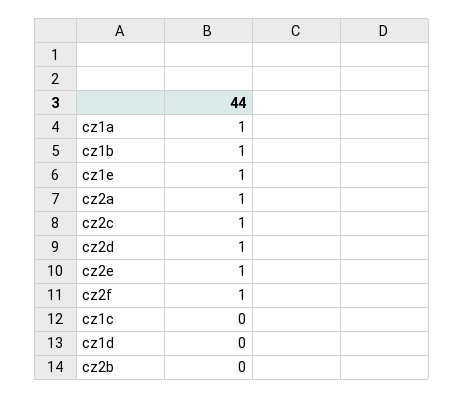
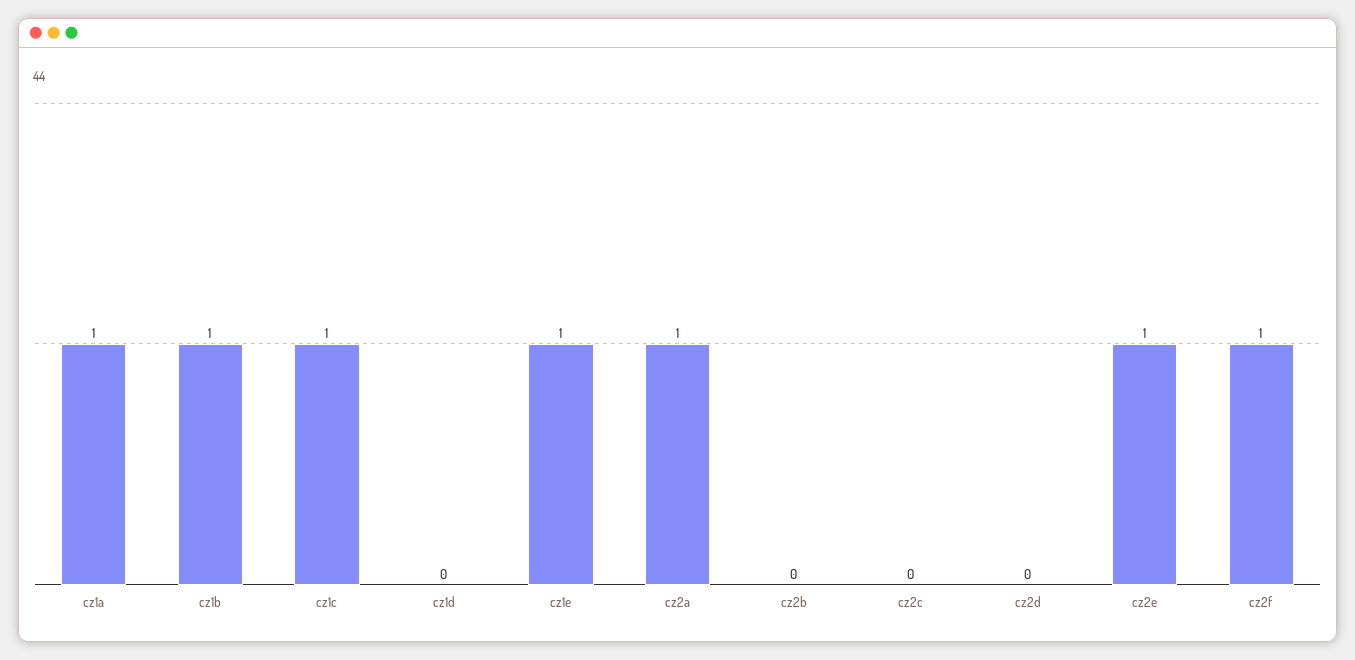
cz2c: 1 -> 0
cz2d: 1 -> 0
cz1c: 0 -> 1

